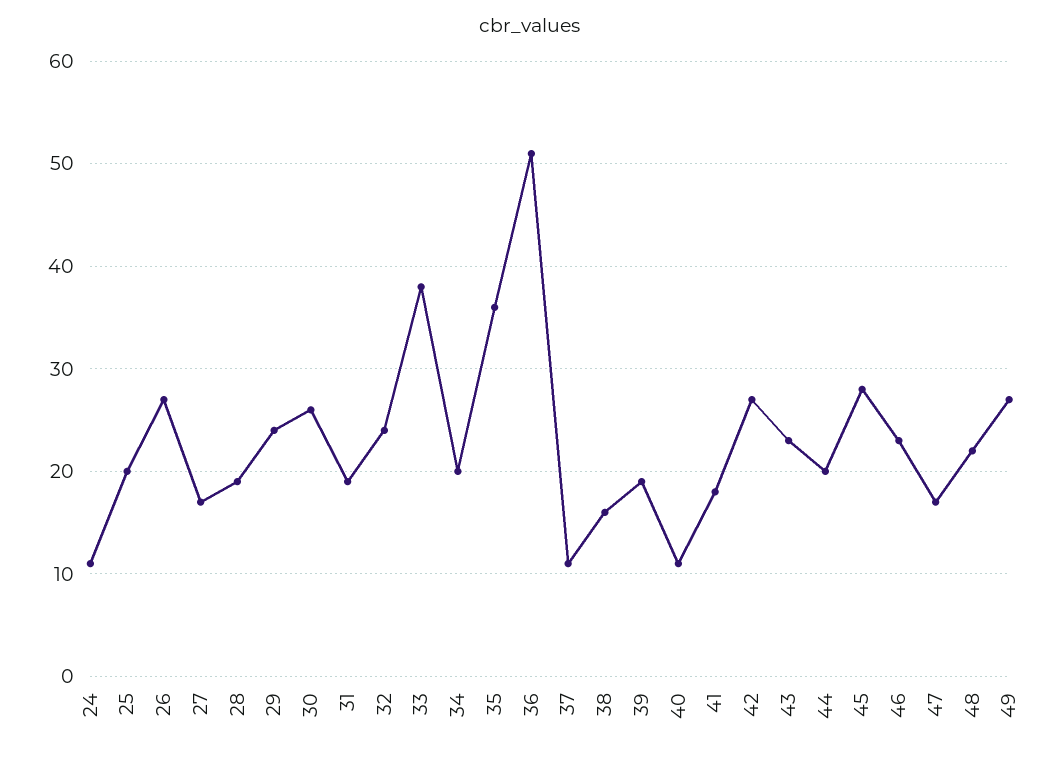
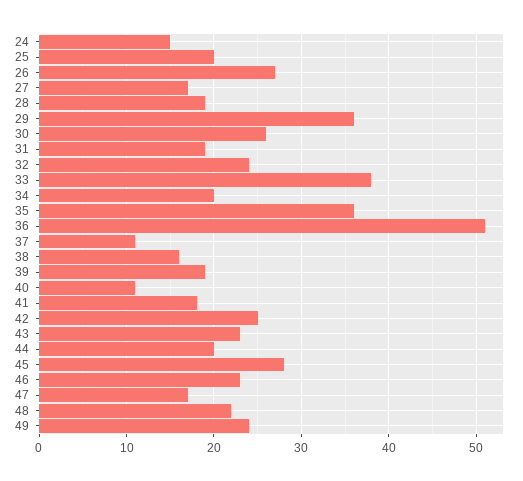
24: 11 -> 15
29: 24 -> 36
42: 27 -> 25
49: 27 -> 24

